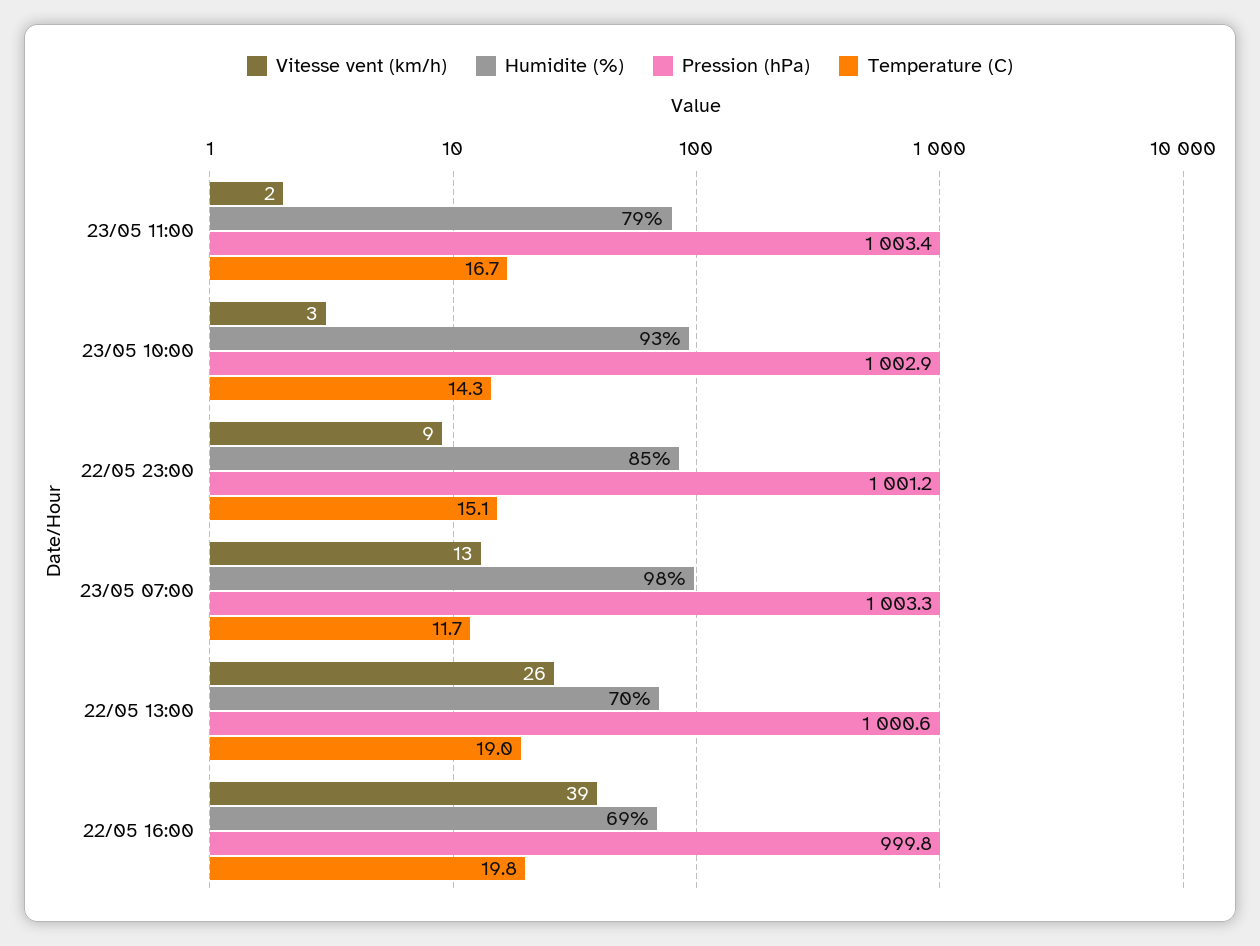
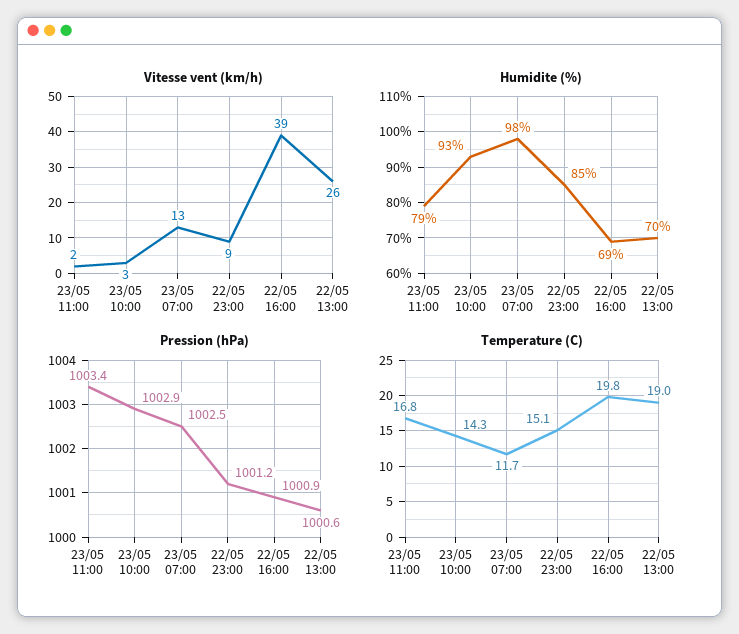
Temperature (C), 23/05 11:00: 16.7 -> 16.8
Pression (hPa), 23/05 07:00: 1003.3 -> 1002.5
Pression (hPa), 22/05 16:00: 999.8 -> 1000.9

